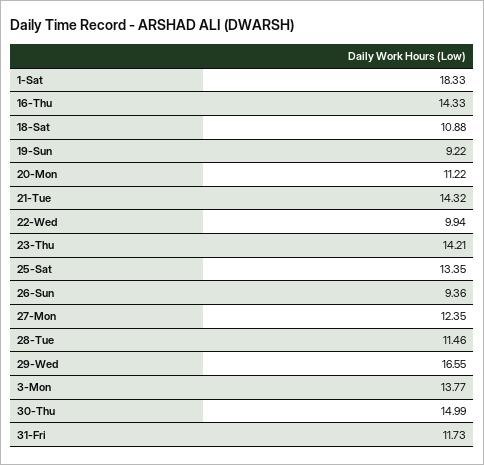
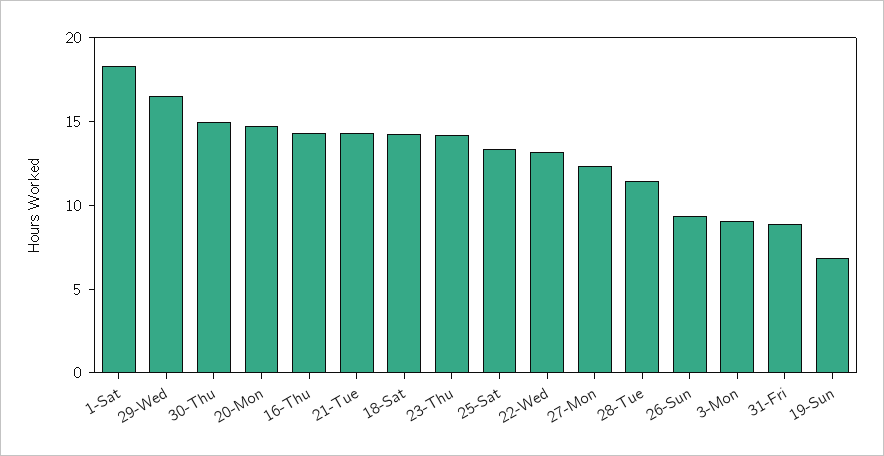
18-Sat: 10.88 -> 14
19-Sun: 9.22 -> 7
20-Mon: 11.22 -> 15
22-Wed: 9.94 -> 13
3-Mon: 13.77 -> 9
31-Fri: 11.73 -> 9

